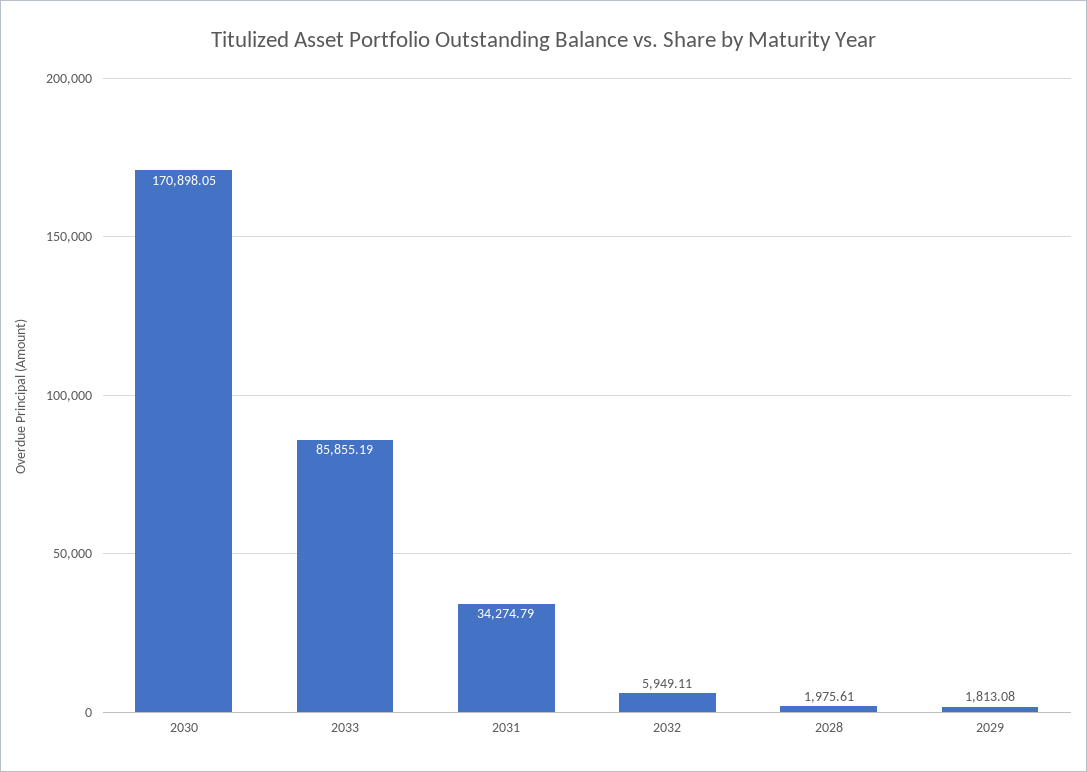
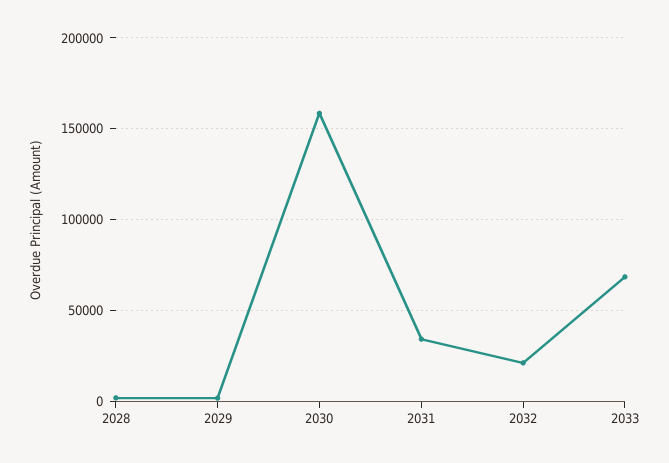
2030: 170898.05 -> 160000
2033: 85855.19 -> 70000
2032: 5949.11 -> 20000

